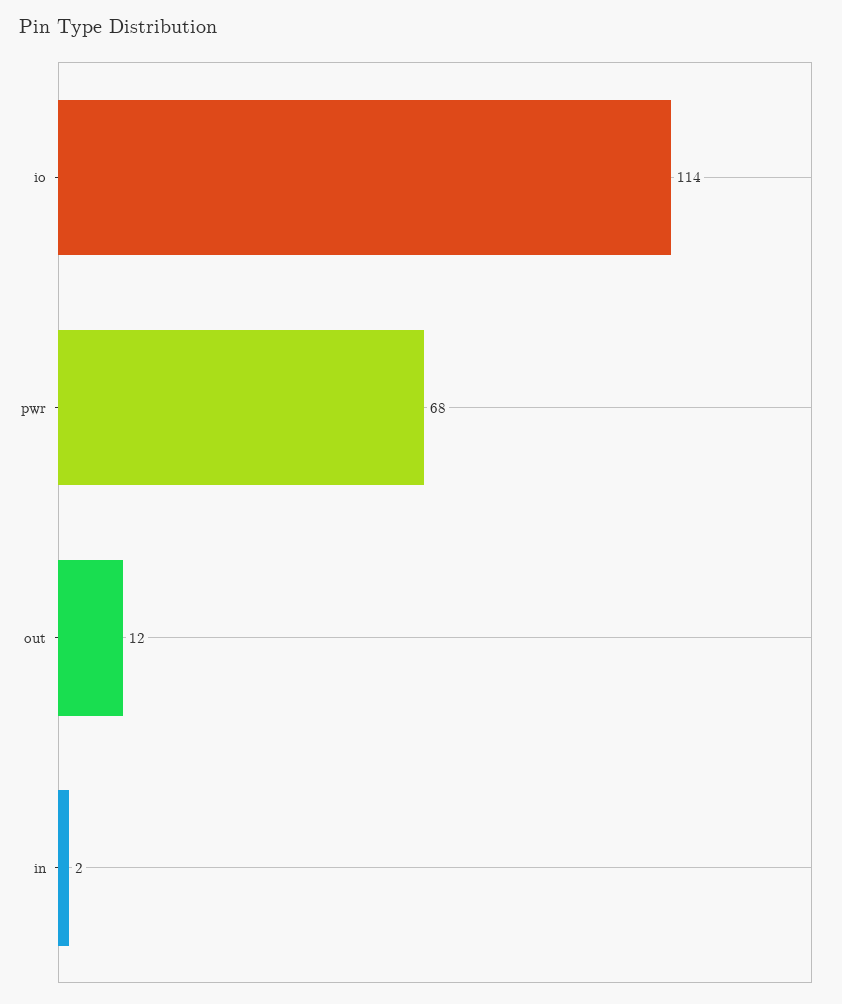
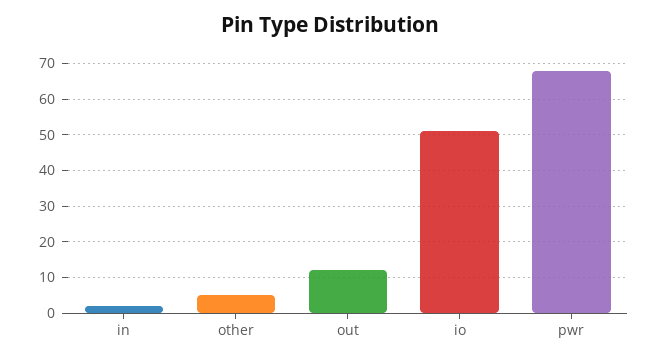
io: 114 -> 50
other: none -> 5

